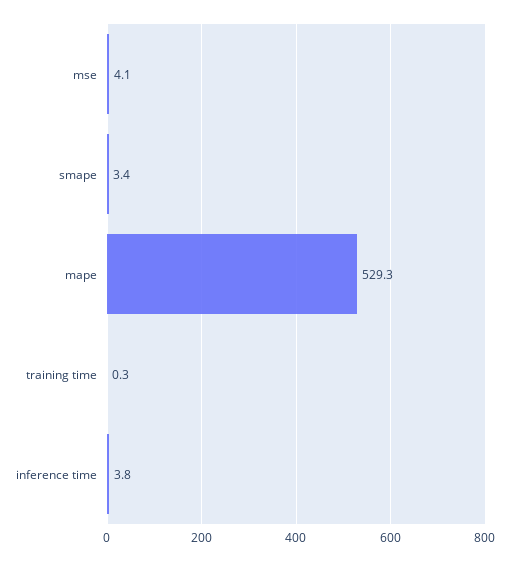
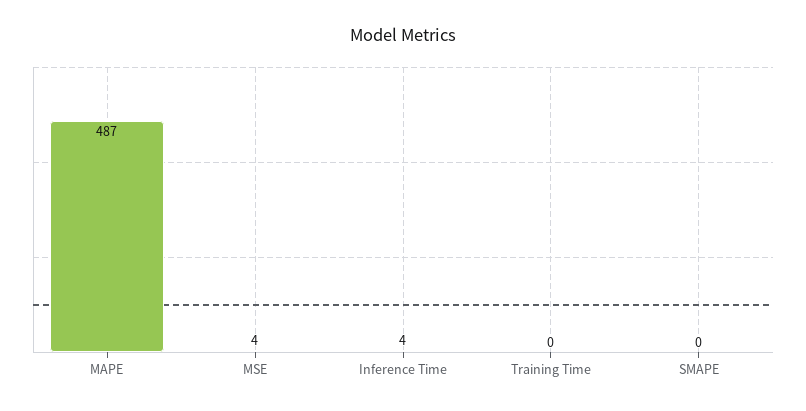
smape: 3.4 -> 0
mape: 529.3 -> 487

